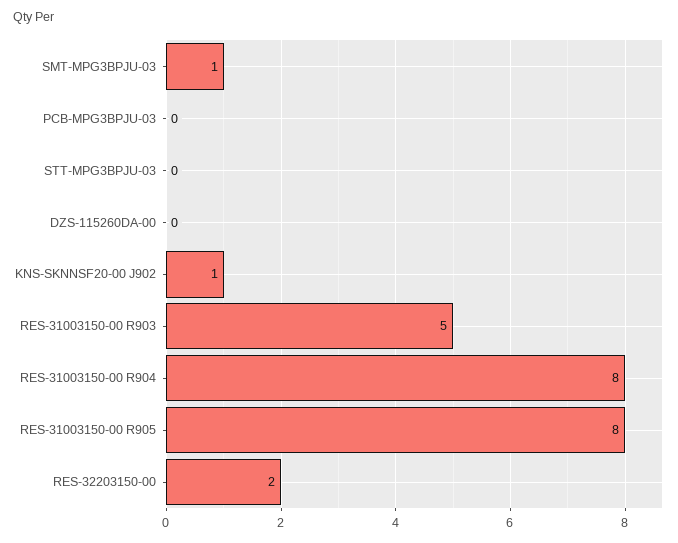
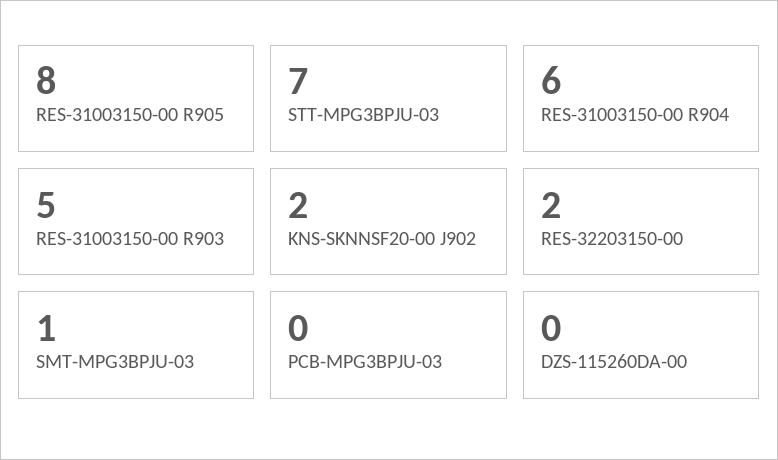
STT-MPG3BPJU-03: 0 -> 7
KNS-SKNNSF20-00 J902: 1 -> 2
RES-31003150-00 R904: 8 -> 6

